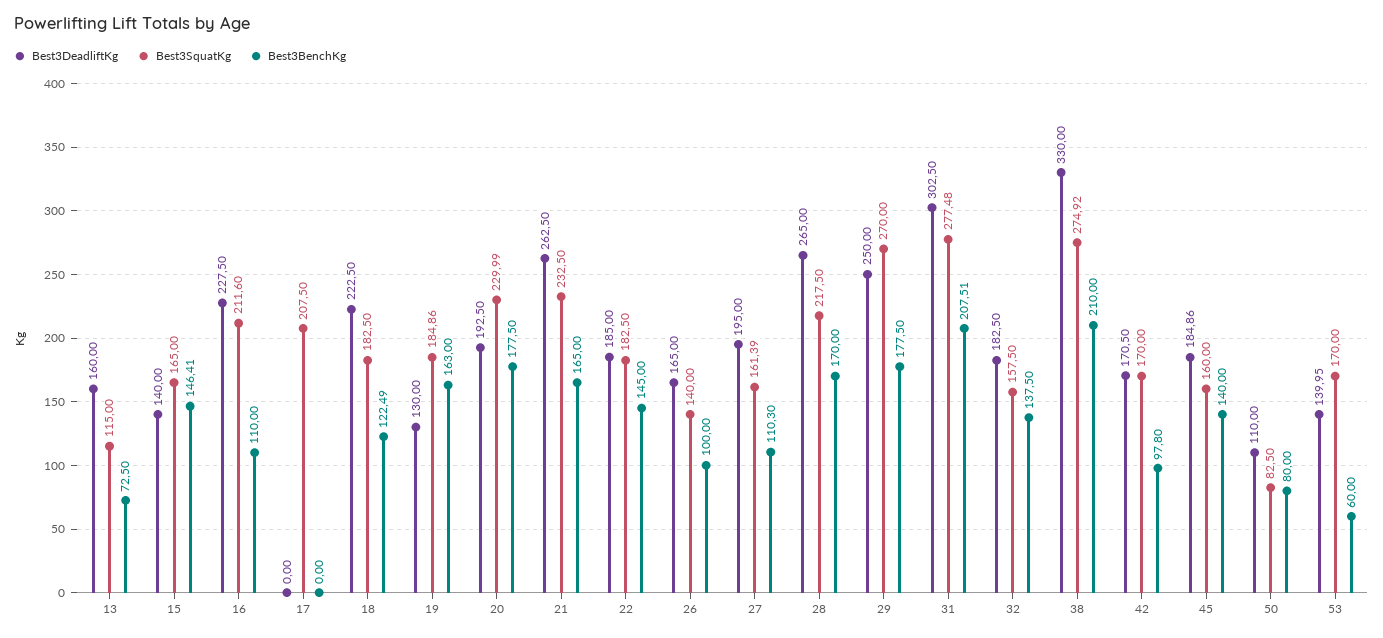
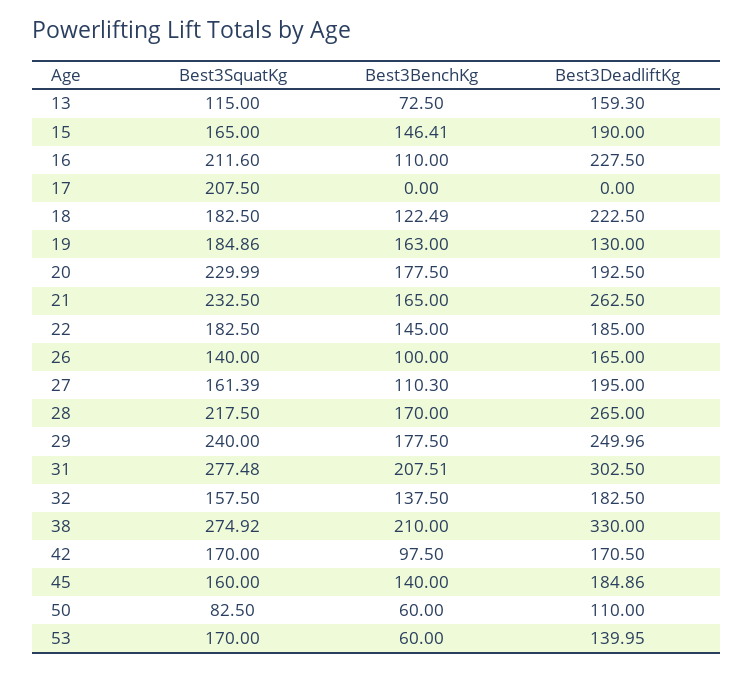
Best3DeadliftKg, 13: 160 -> 159.3
Best3DeadliftKg, 15: 140 -> 190
Best3DeadliftKg, 29: 250 -> 249.96
Best3SquatKg, 29: 270 -> 240
Best3BenchKg, 42: 97.8 -> 97.5
Best3BenchKg, 50: 80 -> 60

